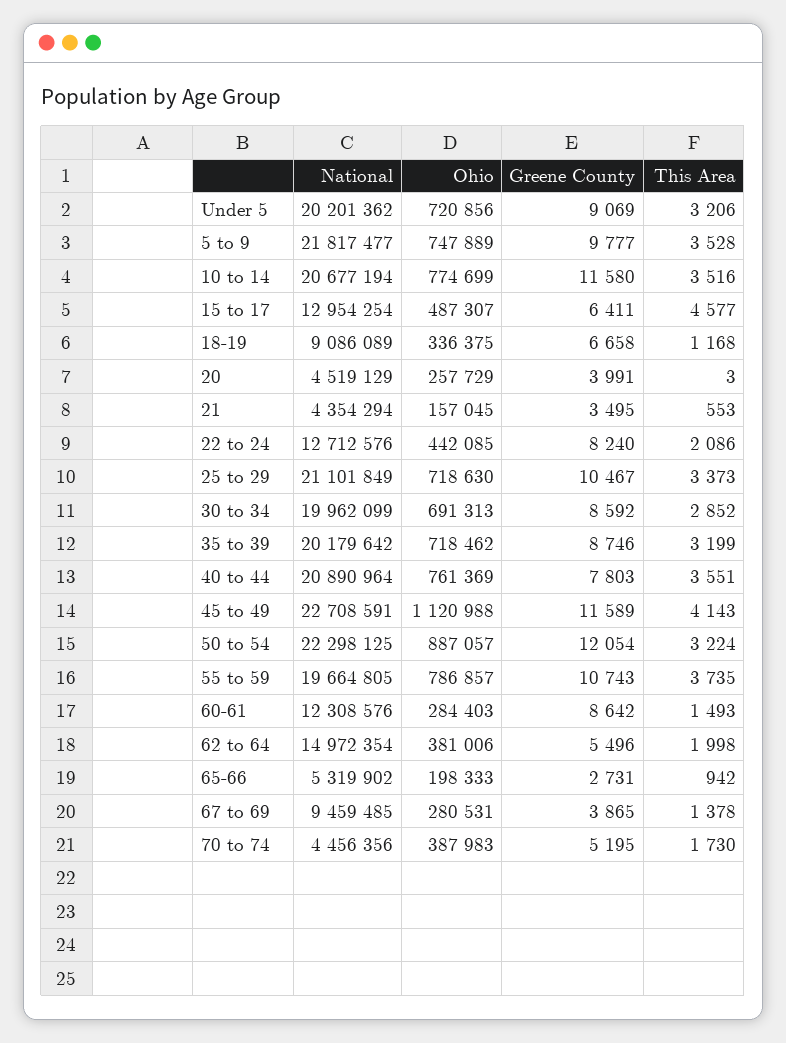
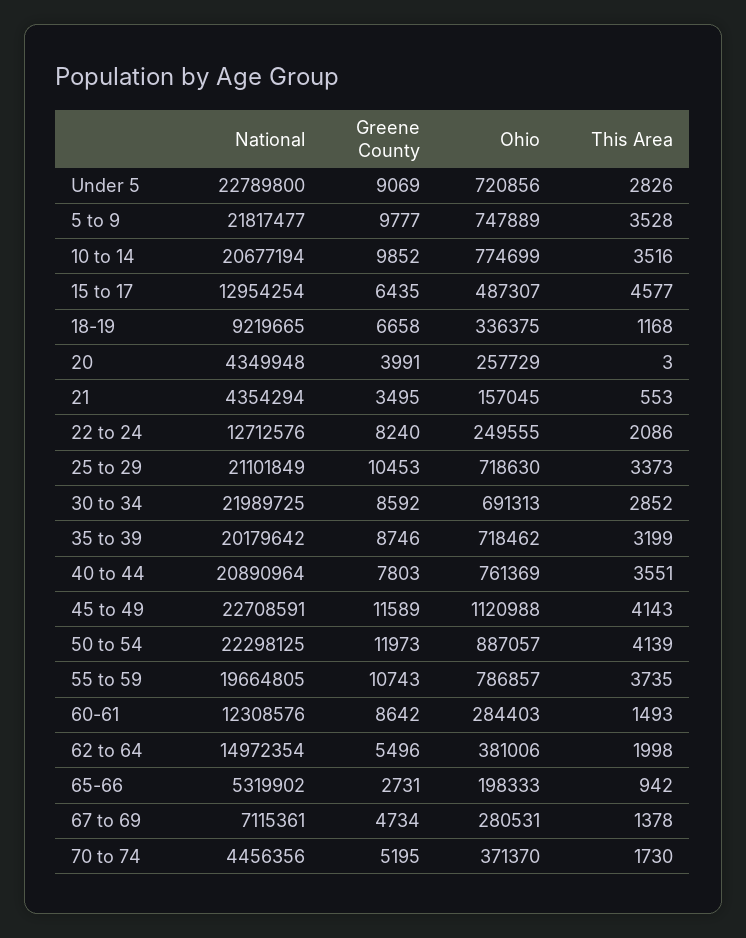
National, Under 5: 20201362 -> 22789800
This Area, Under 5: 3206 -> 2826
Greene County, 10 to 14: 11580 -> 9852
Greene County, 15 to 17: 6411 -> 6435
National, 18-19: 9086089 -> 9219665
National, 20: 4519129 -> 4349948
Ohio, 22 to 24: 442085 -> 249555
Greene County, 25 to 29: 10467 -> 10453
National, 30 to 34: 19962099 -> 21989725
Greene County, 50 to 54: 12054 -> 11973
This Area, 50 to 54: 3224 -> 4139
National, 67 to 69: 9459485 -> 7115361
Greene County, 67 to 69: 3865 -> 4734
Ohio, 70 to 74: 387983 -> 371370

